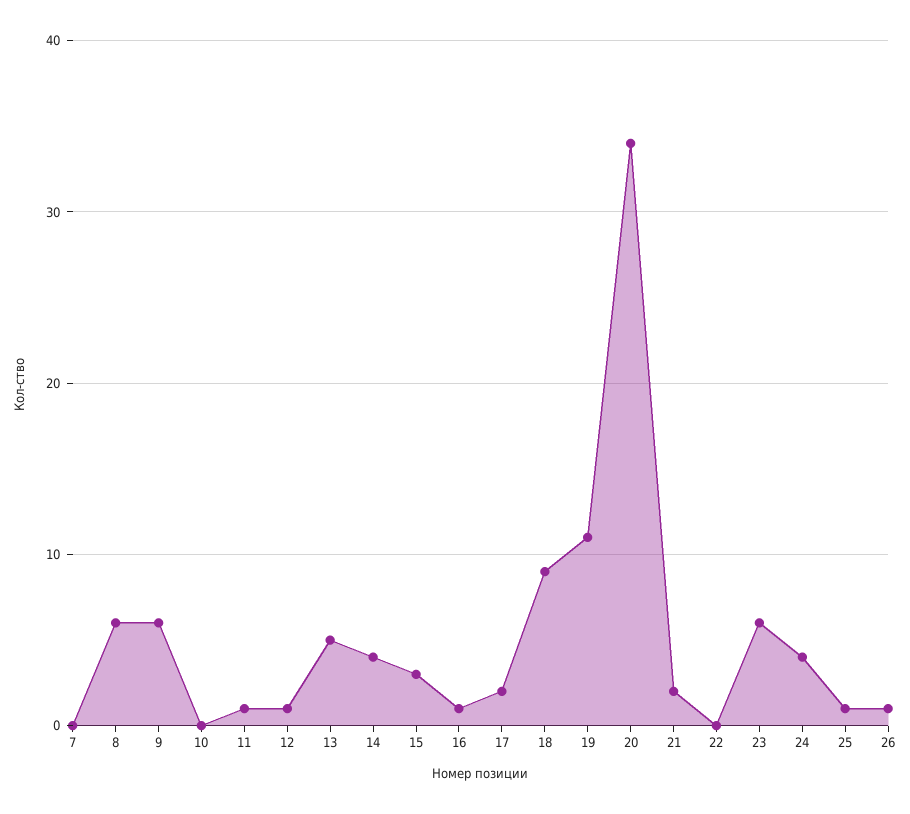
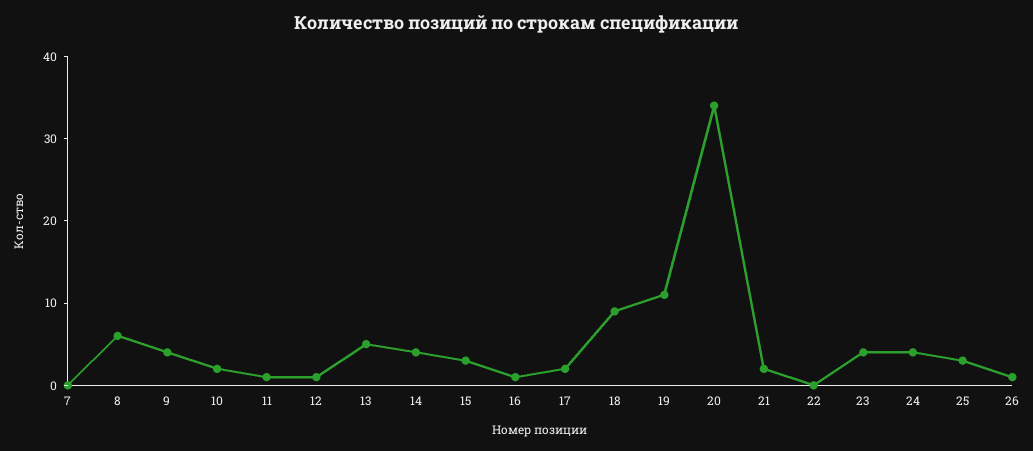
9: 6 -> 4
10: 0 -> 2
23: 6 -> 4
25: 1 -> 3

